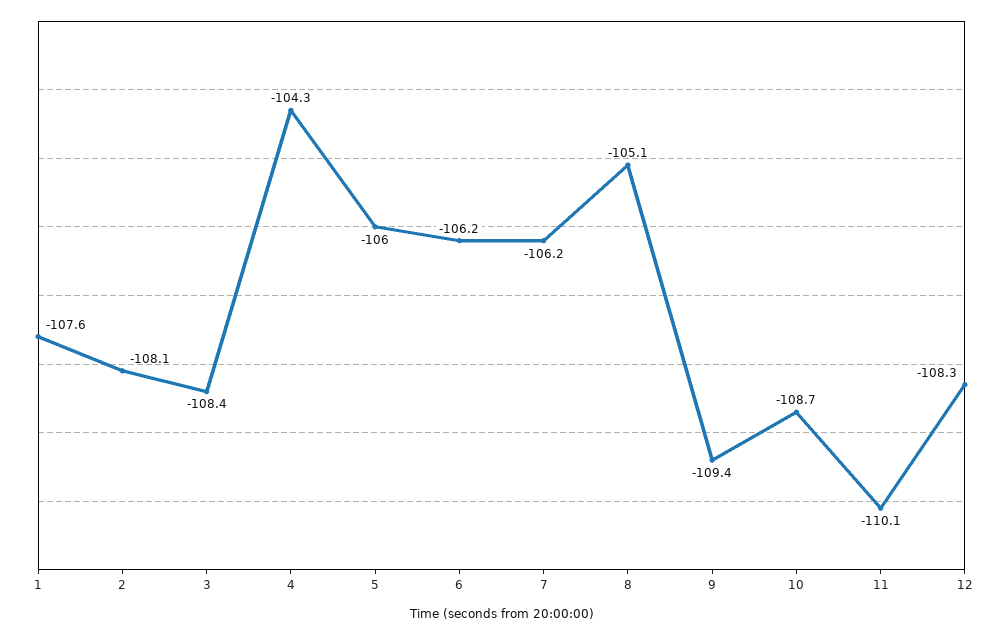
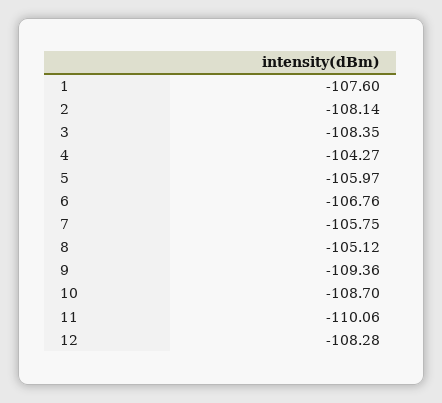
6: -106.2 -> -106.76
7: -106.2 -> -105.75

